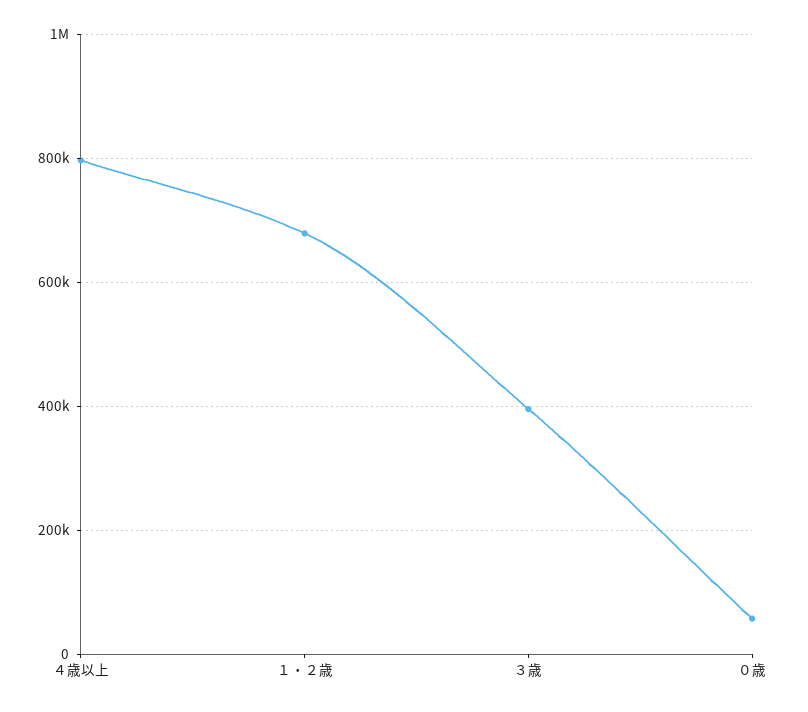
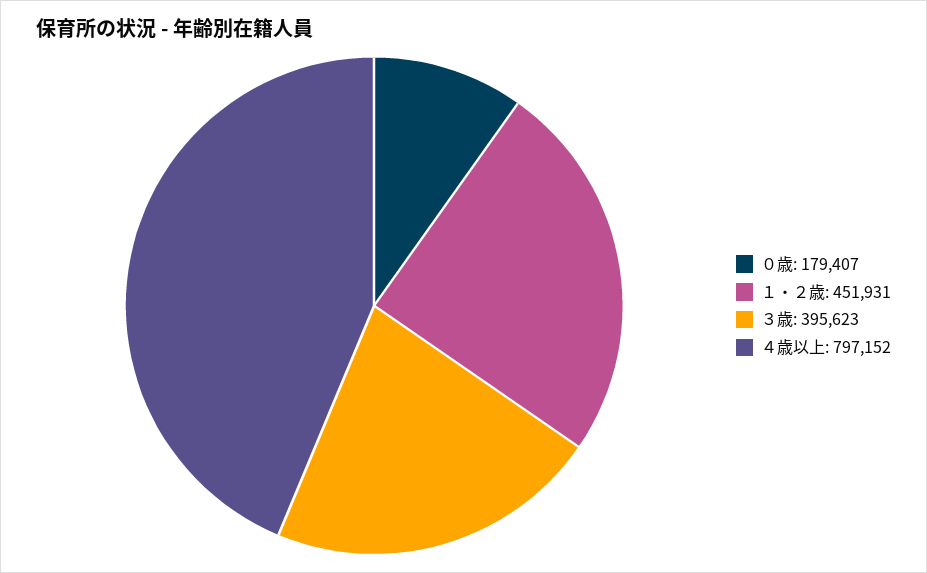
１・２歳: 680000 -> 451931
０歳: 60000 -> 179407

